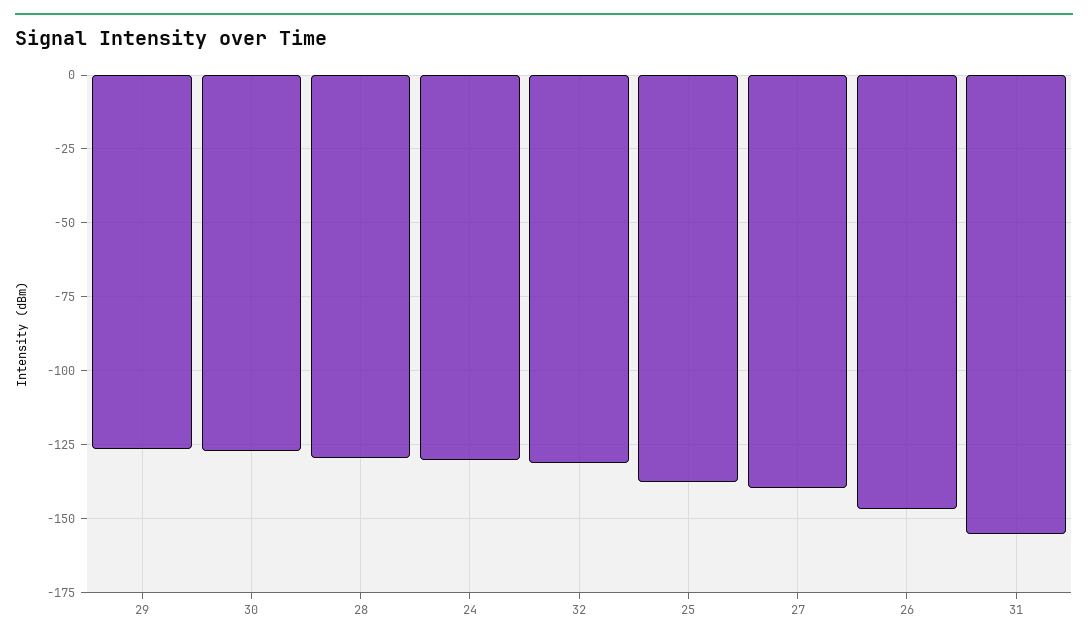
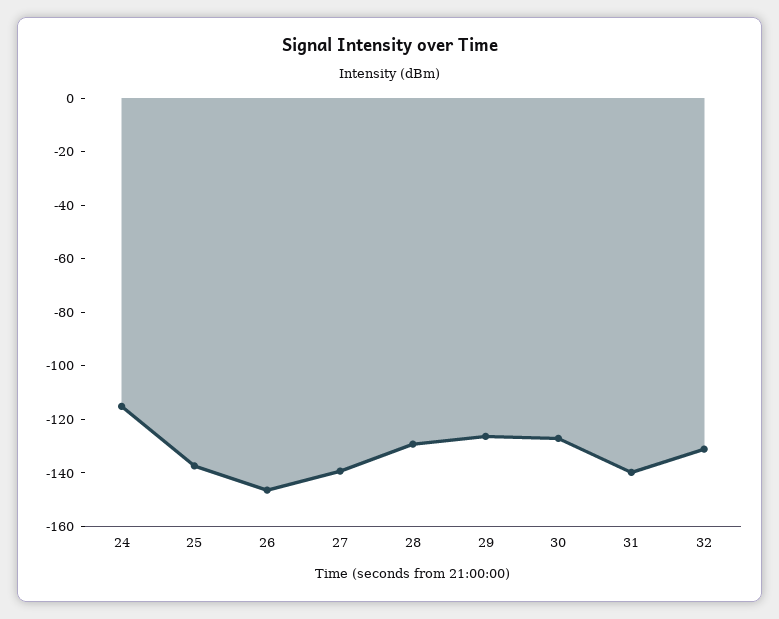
24: -130 -> -115
31: -155 -> -140

